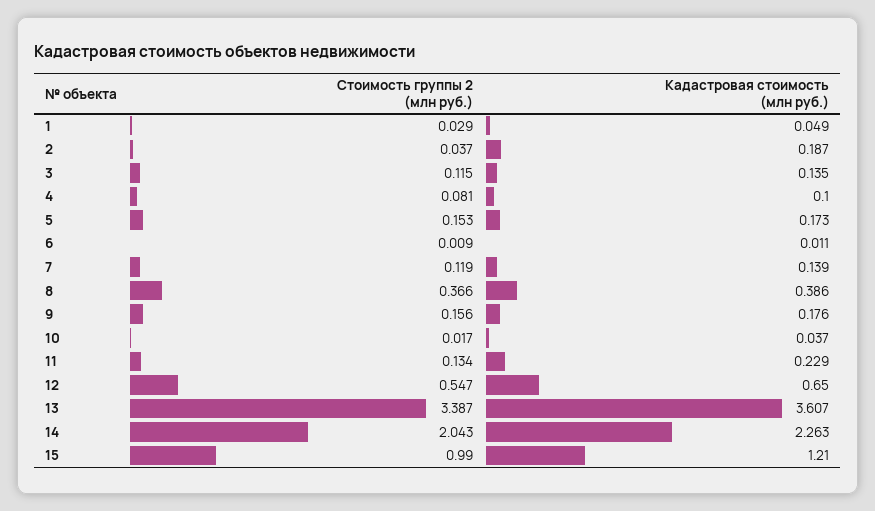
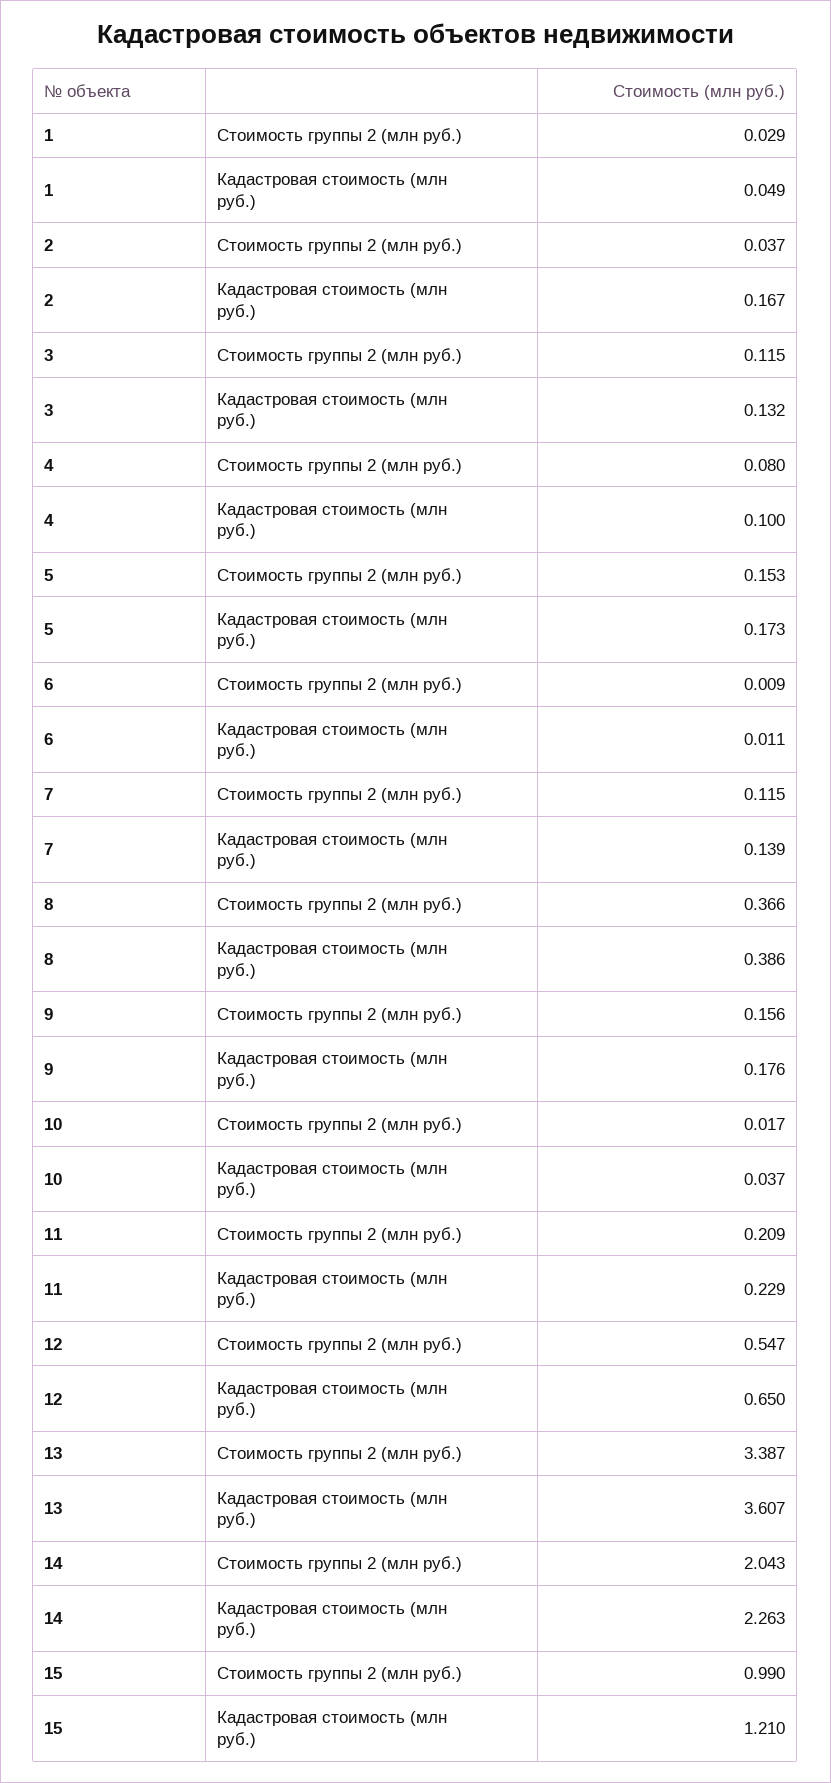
Кадастровая стоимость (млн руб.), 2: 0.187 -> 0.167
Кадастровая стоимость (млн руб.), 3: 0.135 -> 0.132
Стоимость группы 2 (млн руб.), 4: 0.081 -> 0.08
Стоимость группы 2 (млн руб.), 7: 0.119 -> 0.115
Стоимость группы 2 (млн руб.), 11: 0.134 -> 0.209

